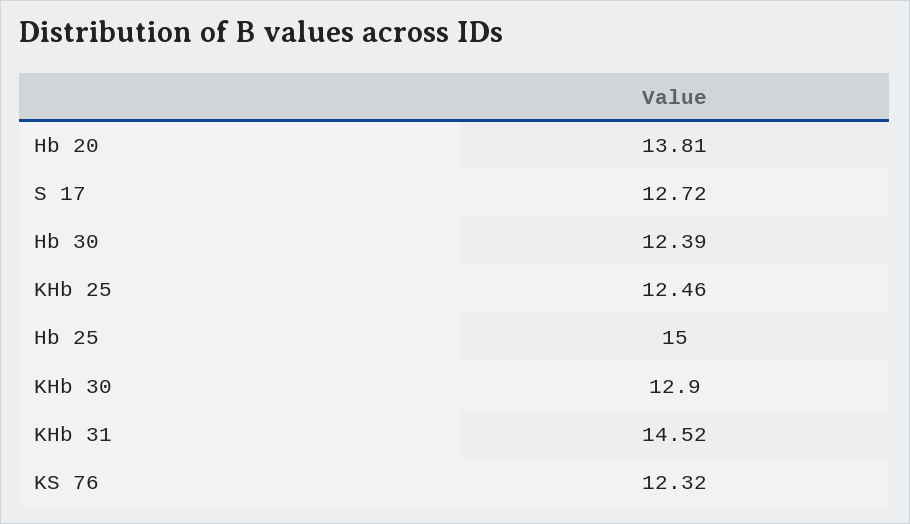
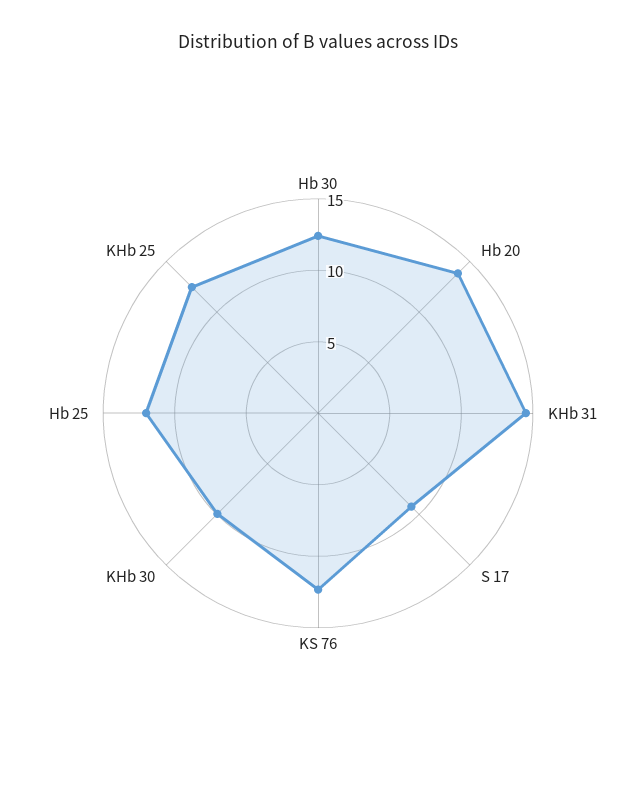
S 17: 12.72 -> 9
Hb 25: 15 -> 12
KHb 30: 12.9 -> 10

